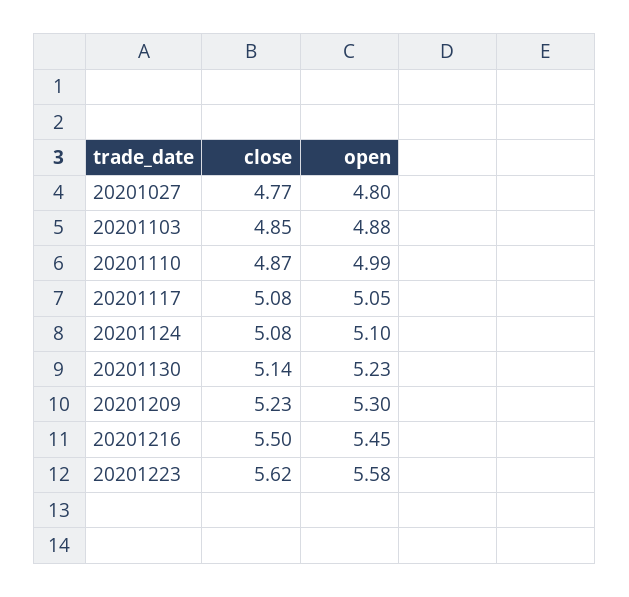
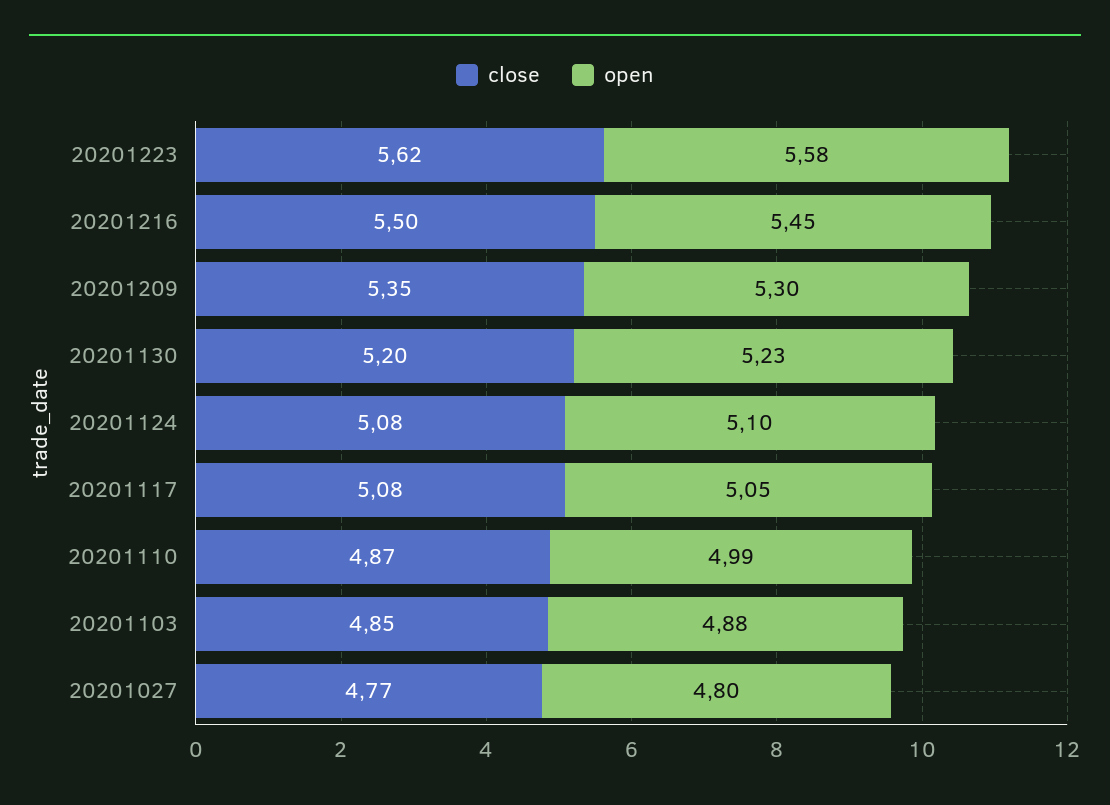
close, 20201130: 5.14 -> 5.2
close, 20201209: 5.23 -> 5.35

